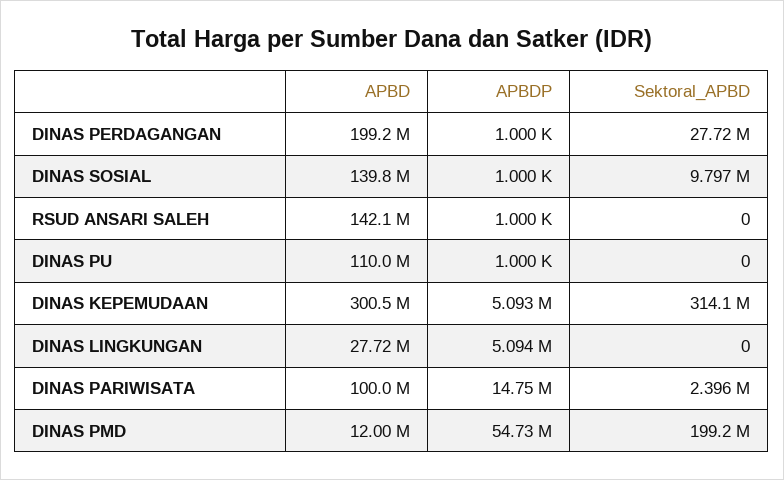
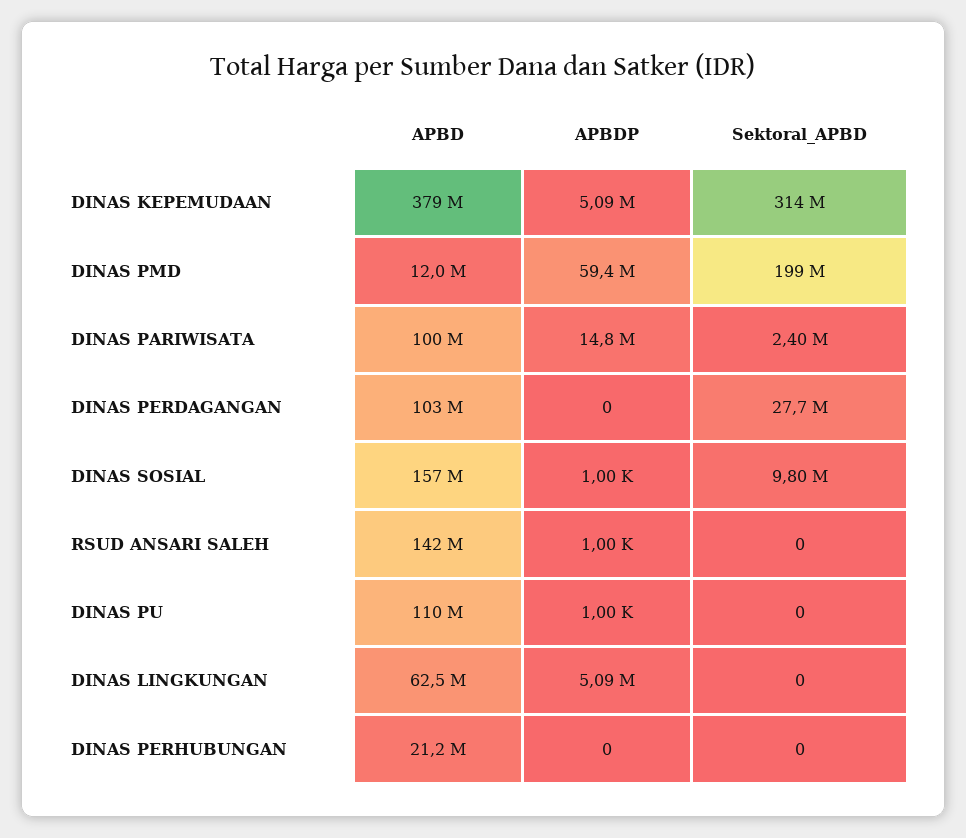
APBD, DINAS PERDAGANGAN: 199200000 -> 103000000
APBDP, DINAS PERDAGANGAN: 1000 -> 0
APBD, DINAS SOSIAL: 139800000 -> 157000000
APBD, DINAS KEPEMUDAAN: 300500000 -> 379000000
APBD, DINAS LINGKUNGAN: 27720000 -> 62500000
APBDP, DINAS PMD: 54730000 -> 59400000
APBD, DINAS PERHUBUNGAN: none -> 21200000
APBDP, DINAS PERHUBUNGAN: none -> 0
Sektoral_APBD, DINAS PERHUBUNGAN: none -> 0

